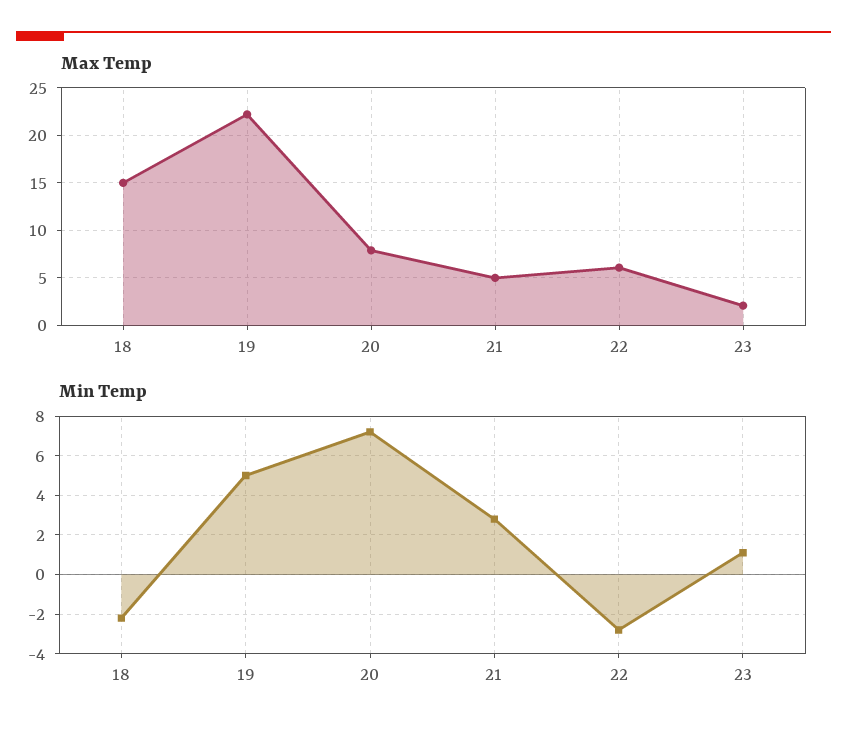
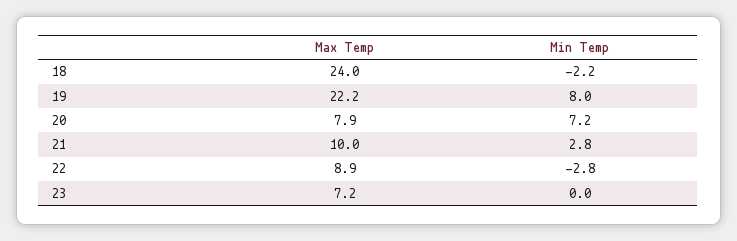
Max Temp, 18: 15 -> 24
Max Temp, 21: 5 -> 10
Max Temp, 22: 6 -> 8.9
Max Temp, 23: 2 -> 7.2
Min Temp, 19: 5 -> 8
Min Temp, 23: 1 -> 0

